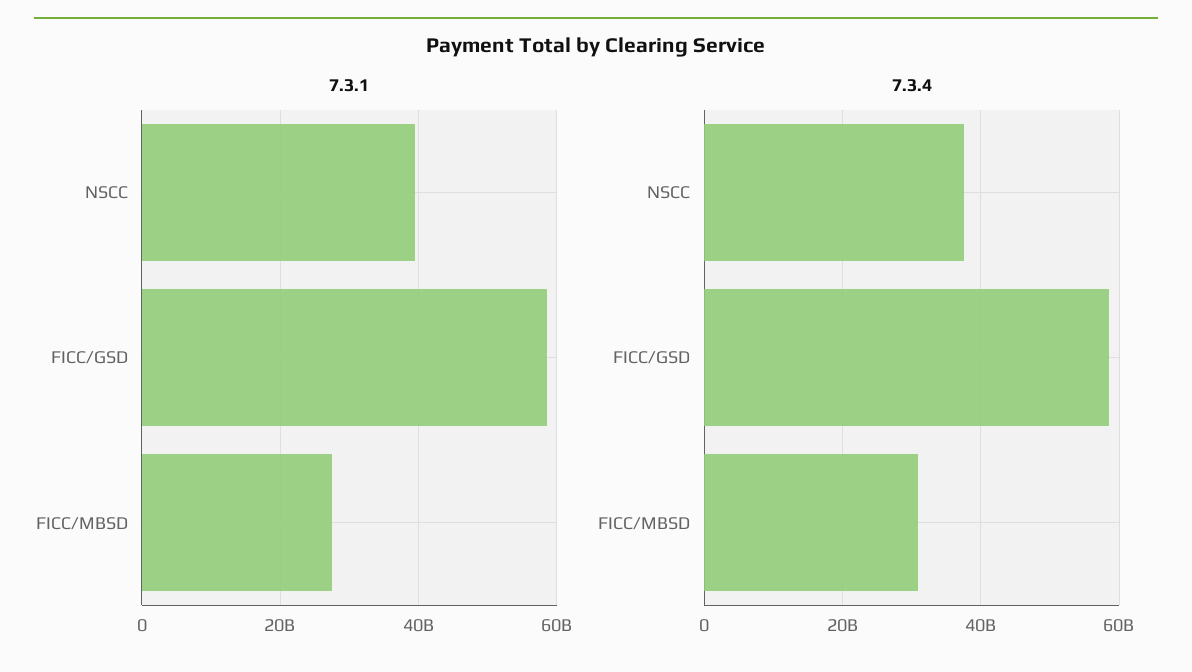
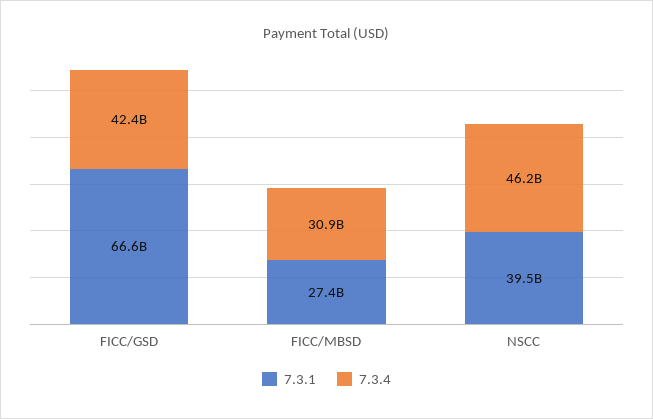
7.3.1, FICC/GSD: 58000000000 -> 66600000000
7.3.4, NSCC: 38000000000 -> 46200000000
7.3.4, FICC/GSD: 58000000000 -> 42400000000

